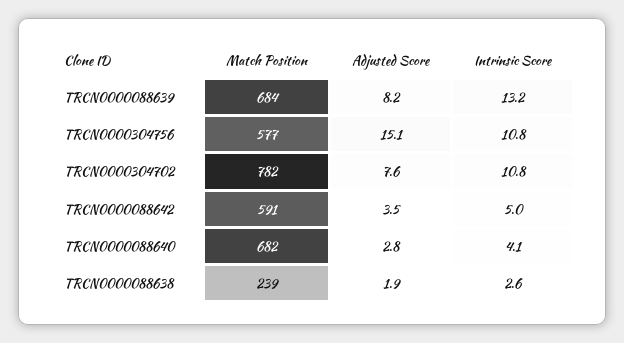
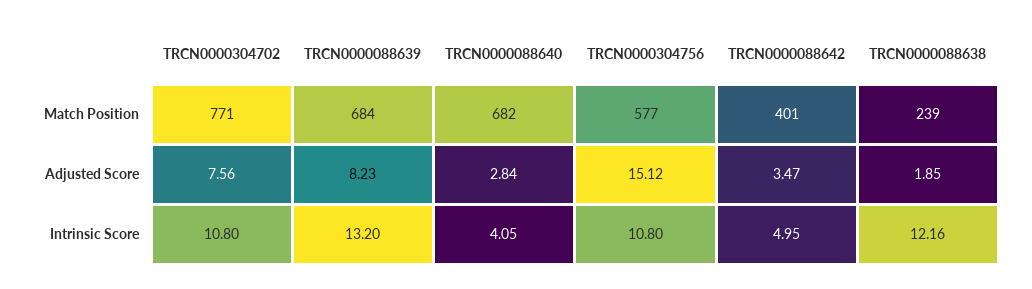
Match Position, TRCN0000304702: 782 -> 771
Match Position, TRCN0000088642: 591 -> 401
Intrinsic Score, TRCN0000088638: 2.6 -> 12.16

